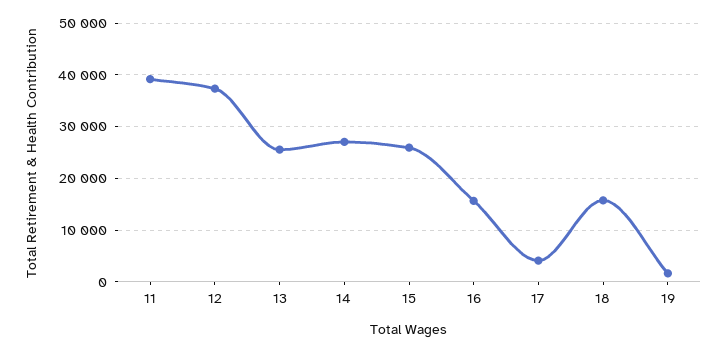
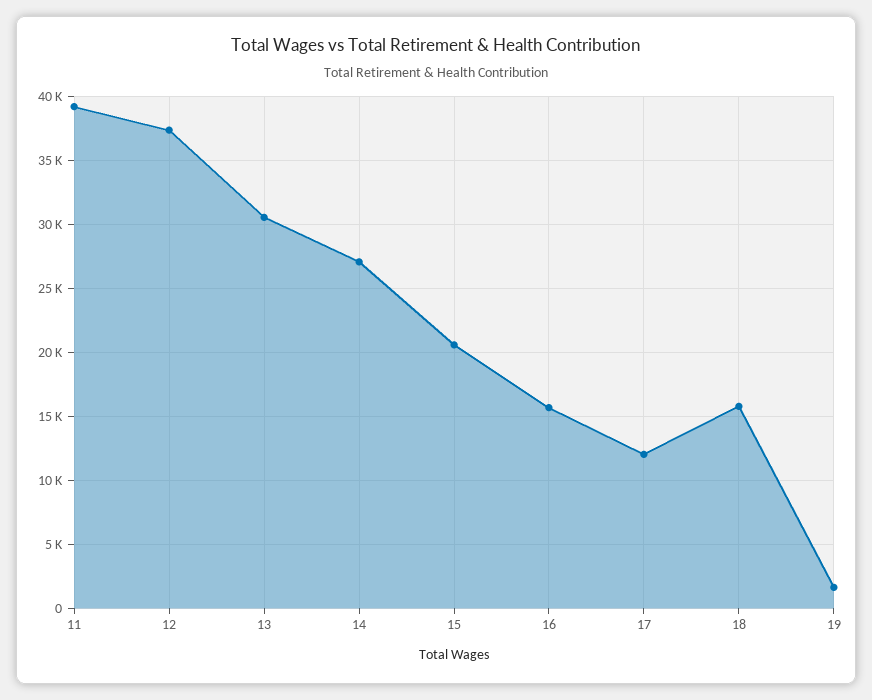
13: 26000 -> 30500
15: 26000 -> 20500
17: 4000 -> 12000

